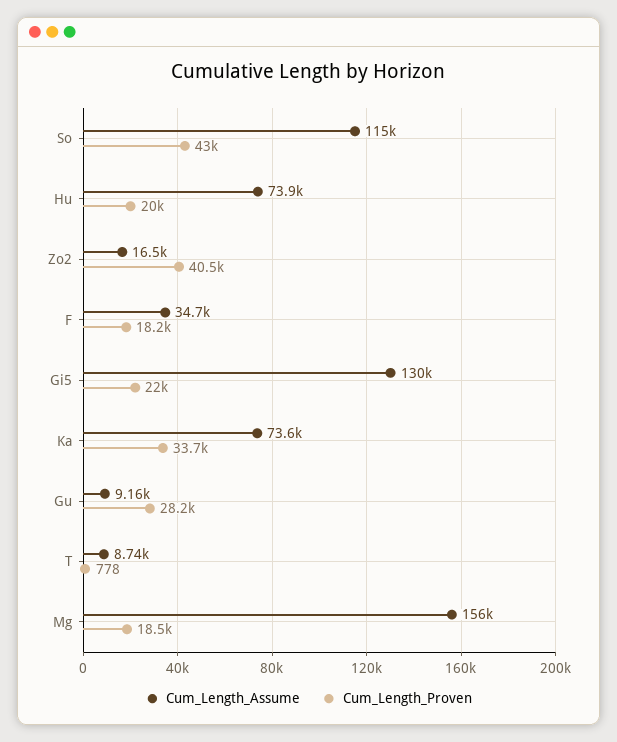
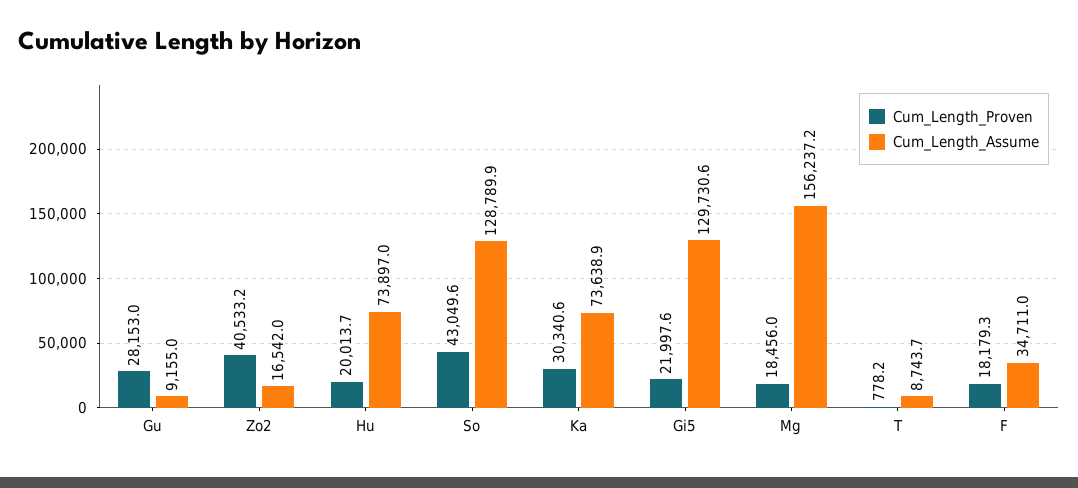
Cum_Length_Assume, So: 115000 -> 128789.9
Cum_Length_Proven, Ka: 33700 -> 30340.6

